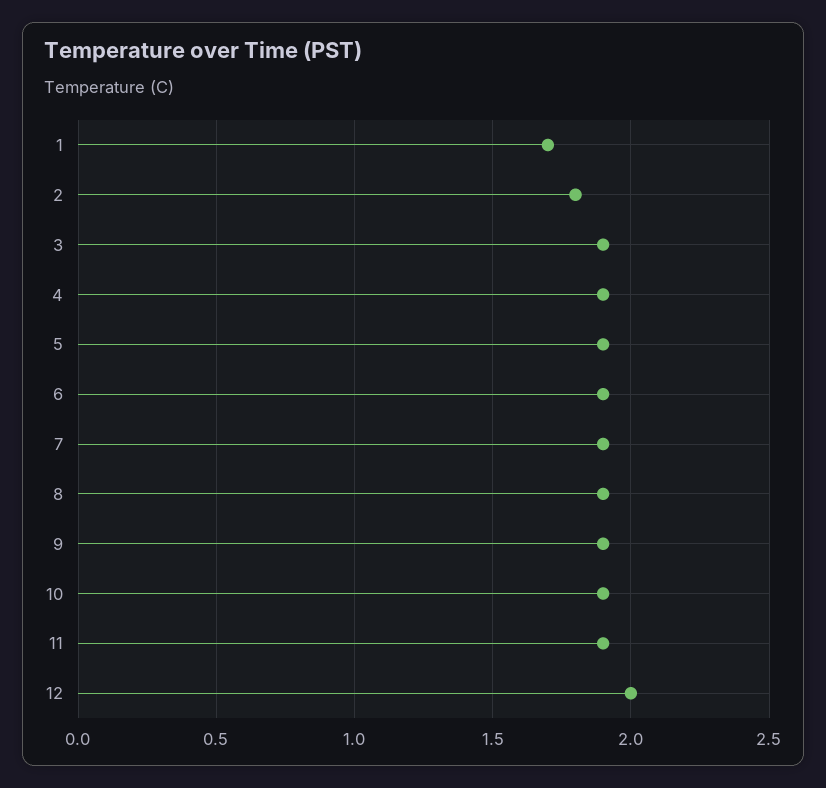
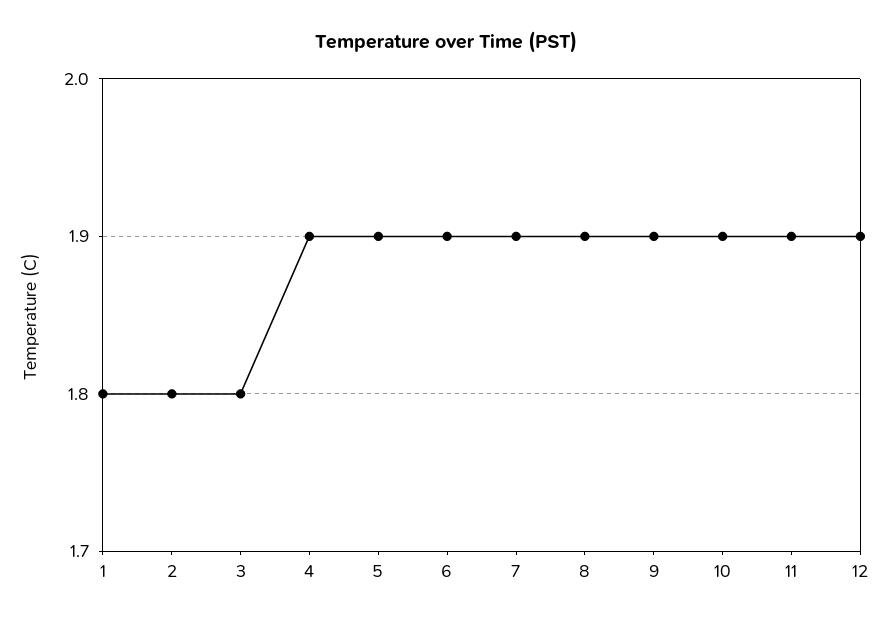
1: 1.7 -> 1.8
3: 1.9 -> 1.8
12: 2 -> 1.9

